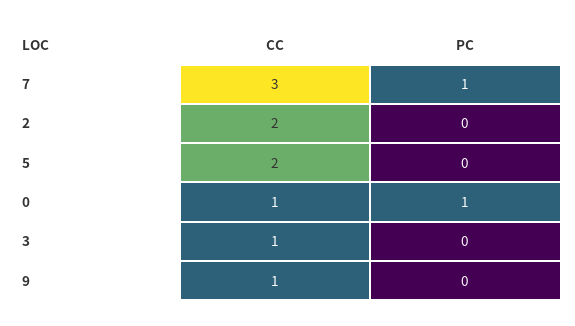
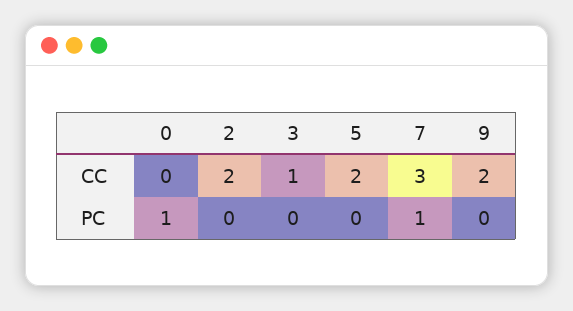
CC, 0: 1 -> 0
CC, 9: 1 -> 2

